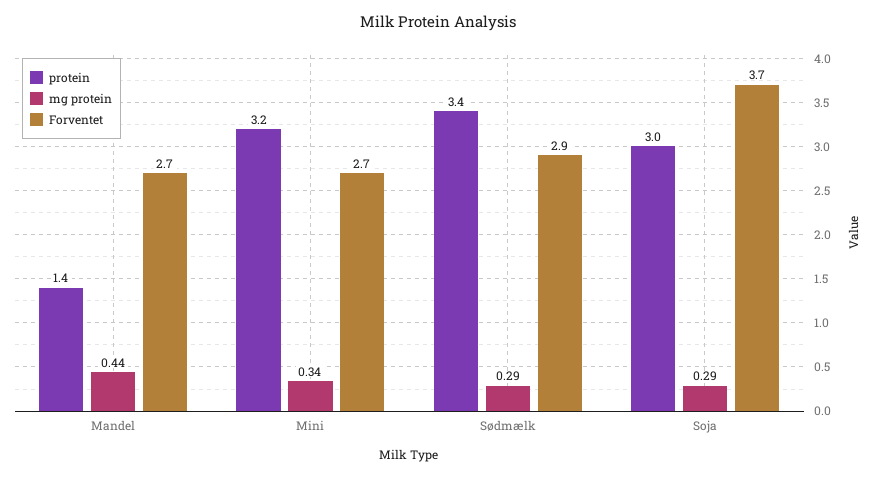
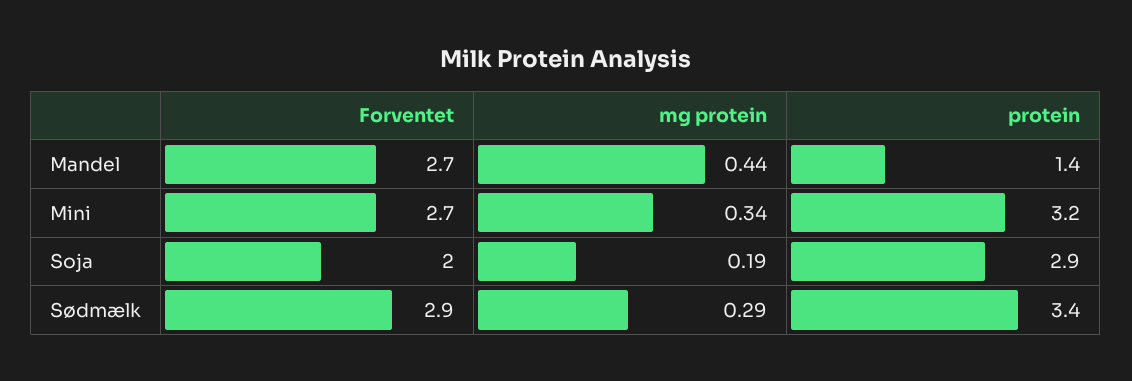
protein, Soja: 3 -> 2.9
mg protein, Soja: 0.29 -> 0.19
Forventet, Soja: 3.7 -> 2

